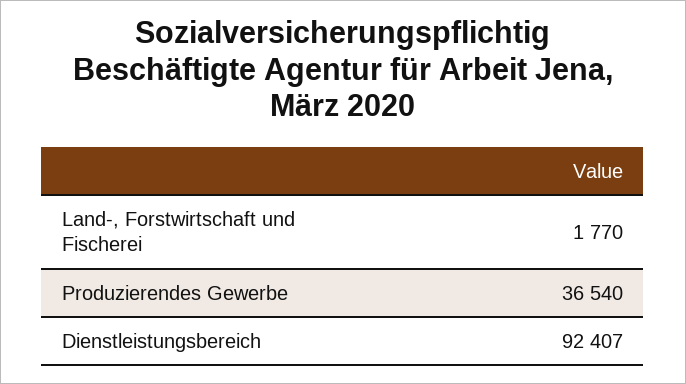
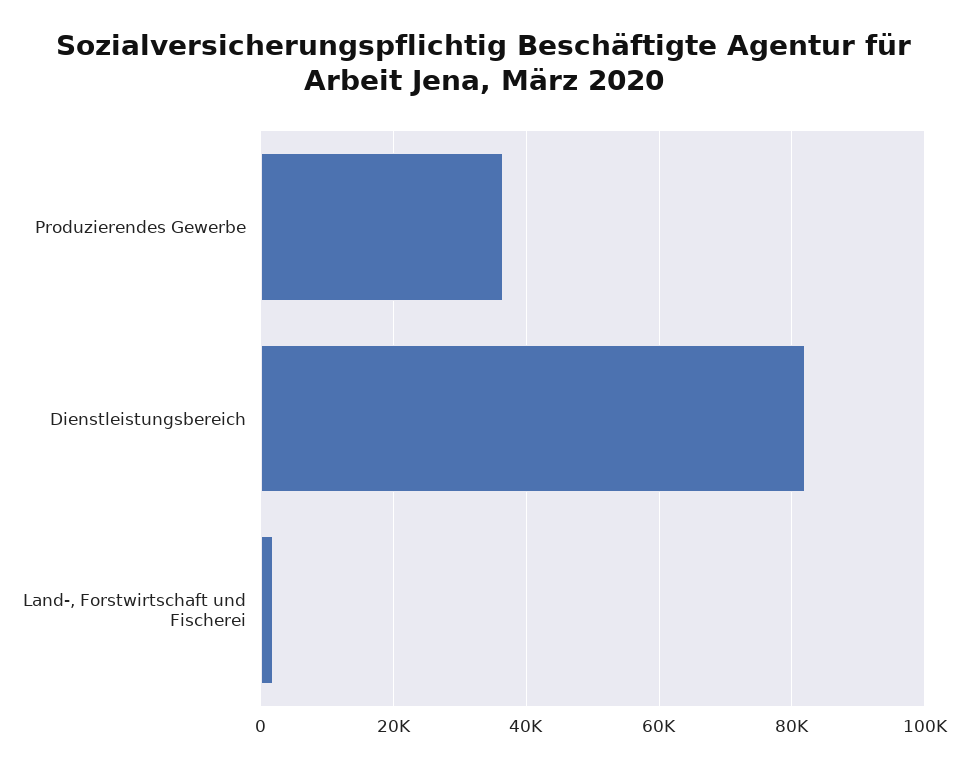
Dienstleistungsbereich: 92407 -> 82000

